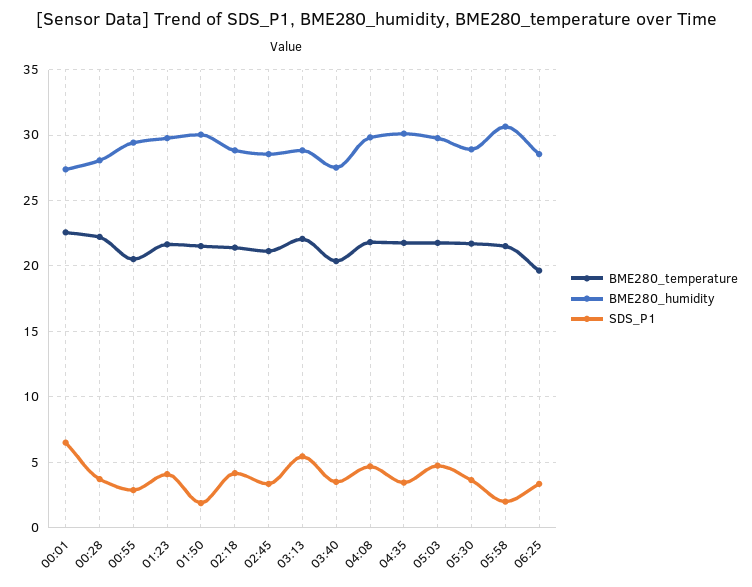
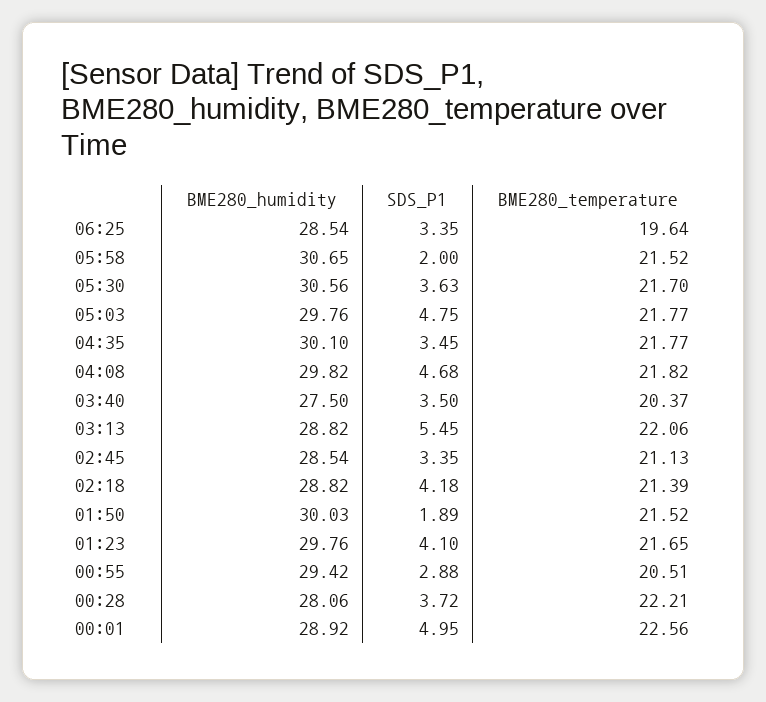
BME280_humidity, 00:01: 27.5 -> 28.92
SDS_P1, 00:01: 6.5 -> 4.95
BME280_humidity, 05:30: 29 -> 30.56

